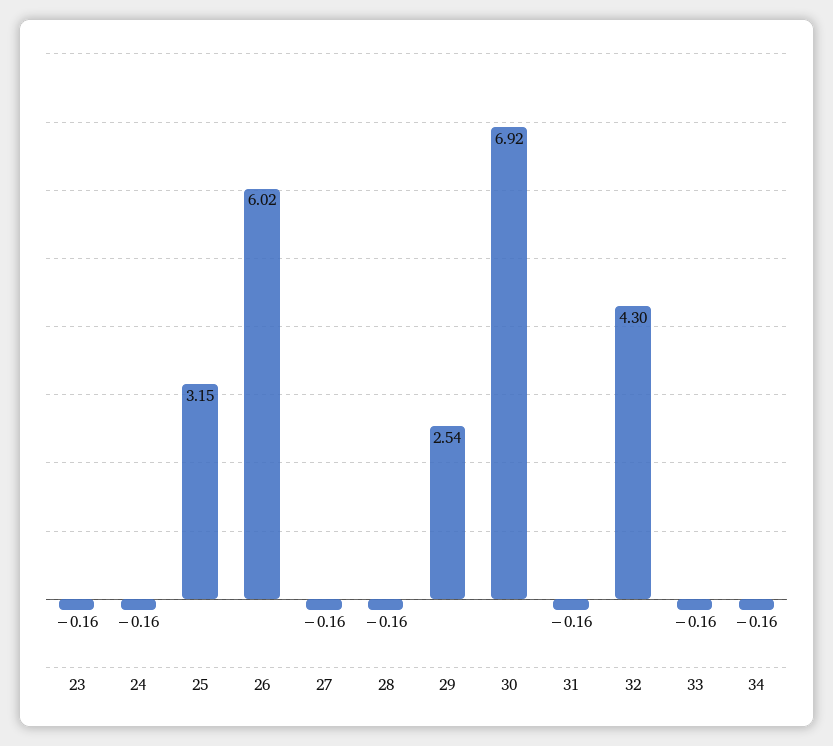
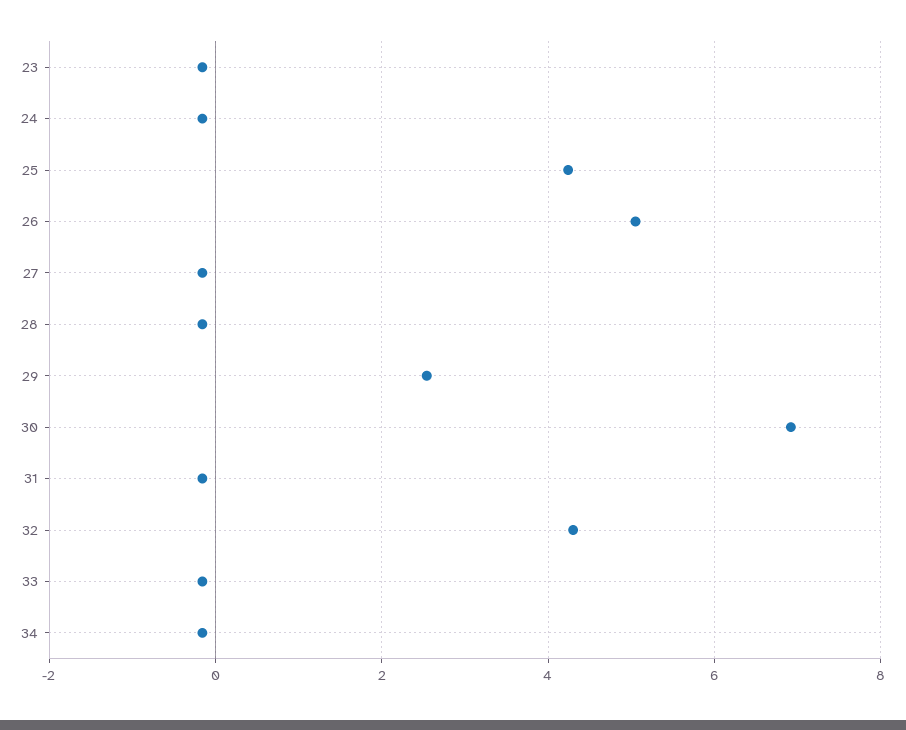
25: 3.15 -> 4.2
26: 6.02 -> 5

